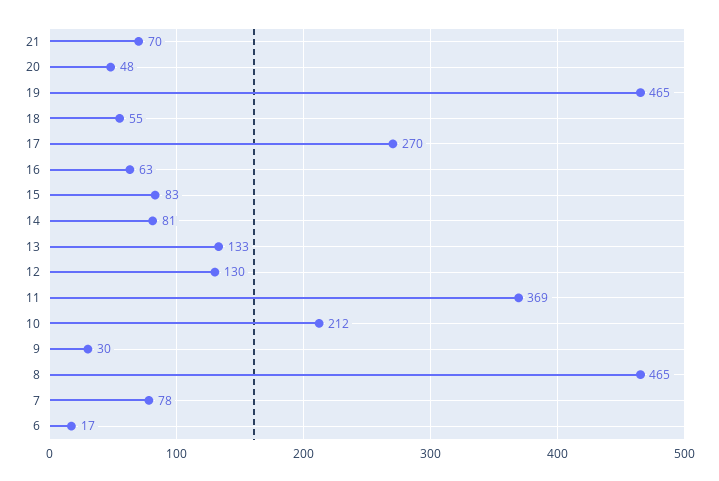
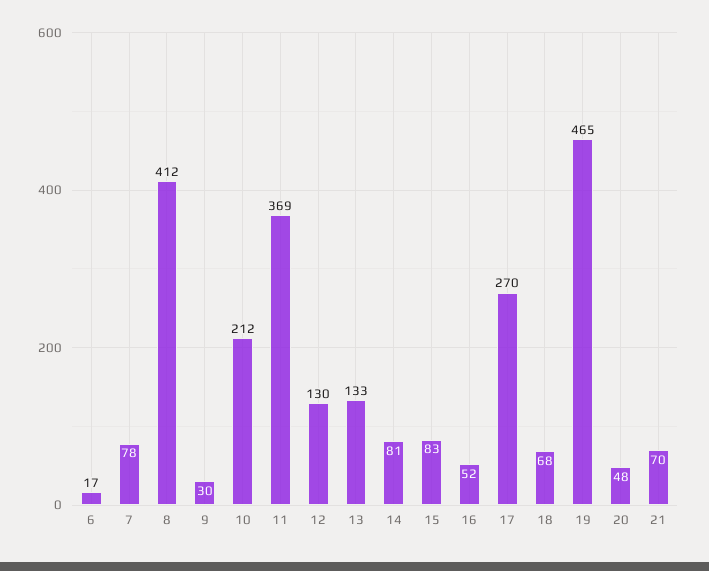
18: 55 -> 68
16: 63 -> 52
8: 465 -> 412

